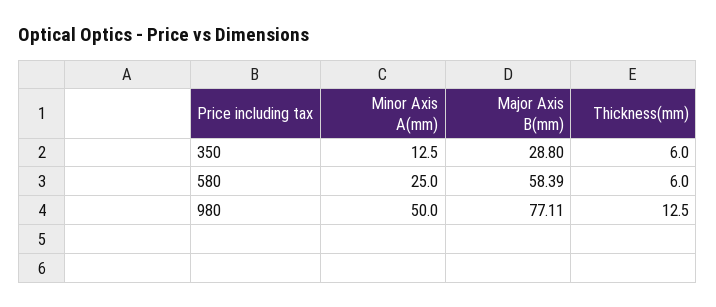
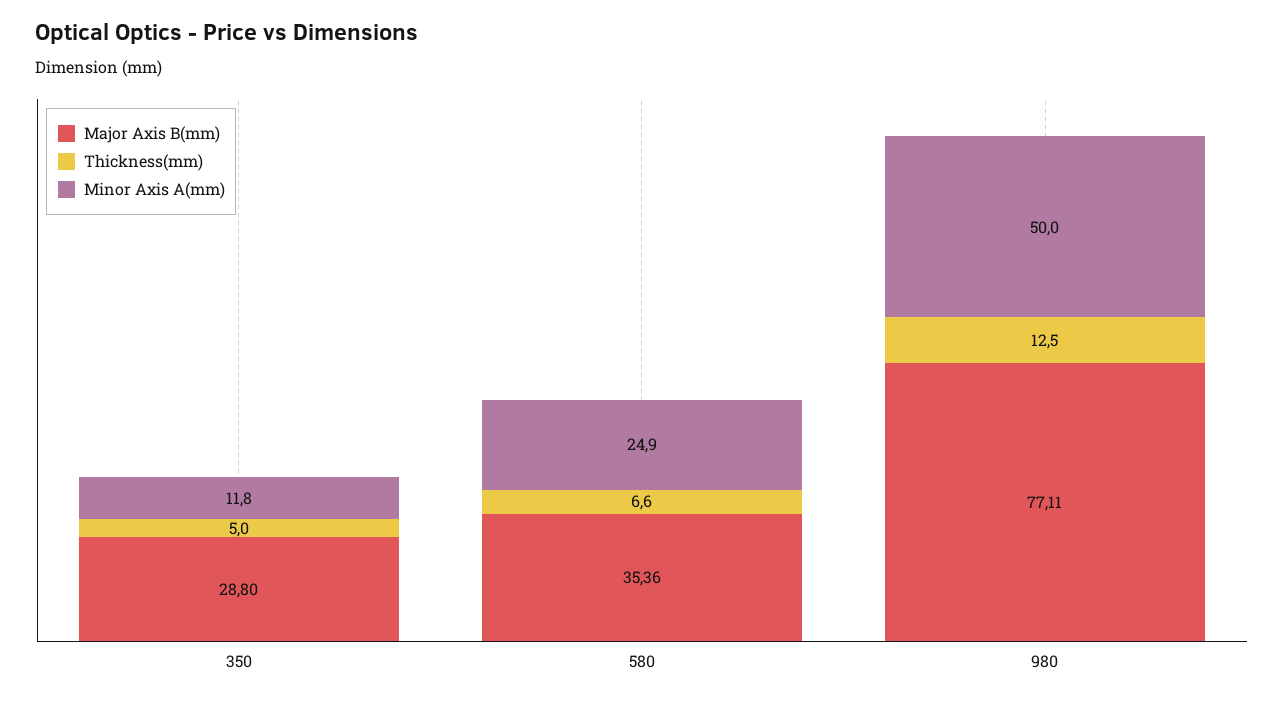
Minor Axis A(mm), 350: 12.5 -> 11.8
Thickness(mm), 350: 6 -> 5
Minor Axis A(mm), 580: 25 -> 24.9
Major Axis B(mm), 580: 58.39 -> 35.36
Thickness(mm), 580: 6 -> 6.6

